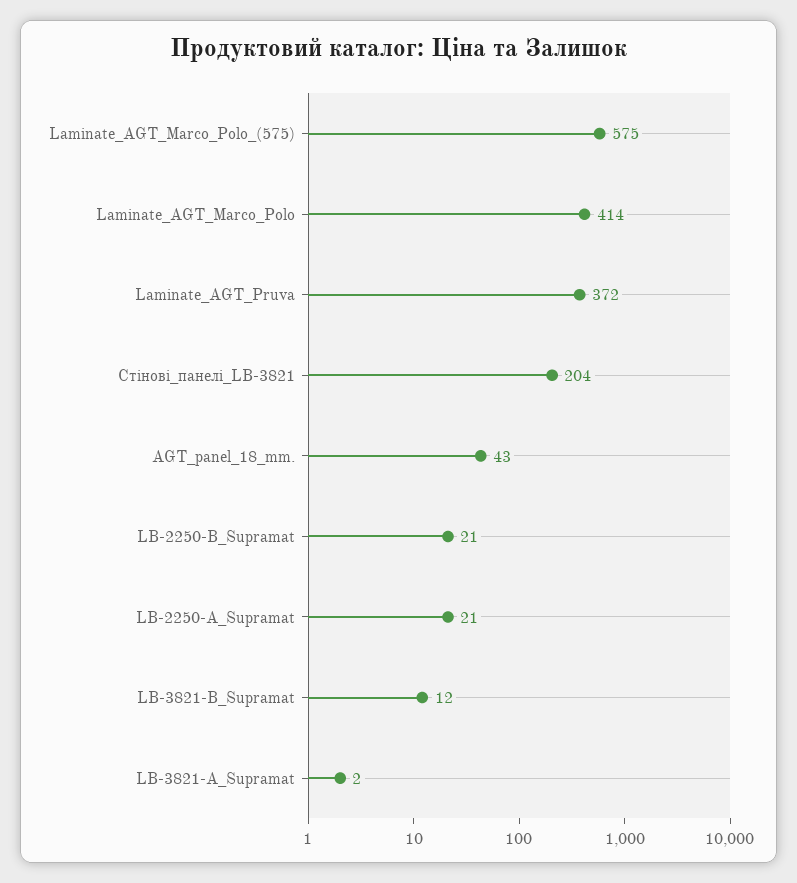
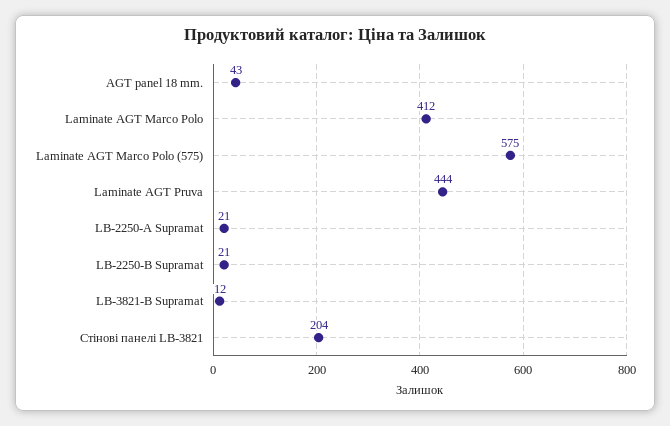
Laminate_AGT_Marco_Polo: 414 -> 412
Laminate_AGT_Pruva: 372 -> 444
LB-3821-А_Supramat: 2 -> none

